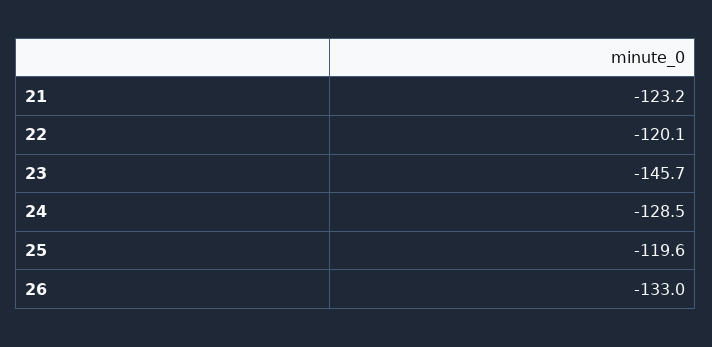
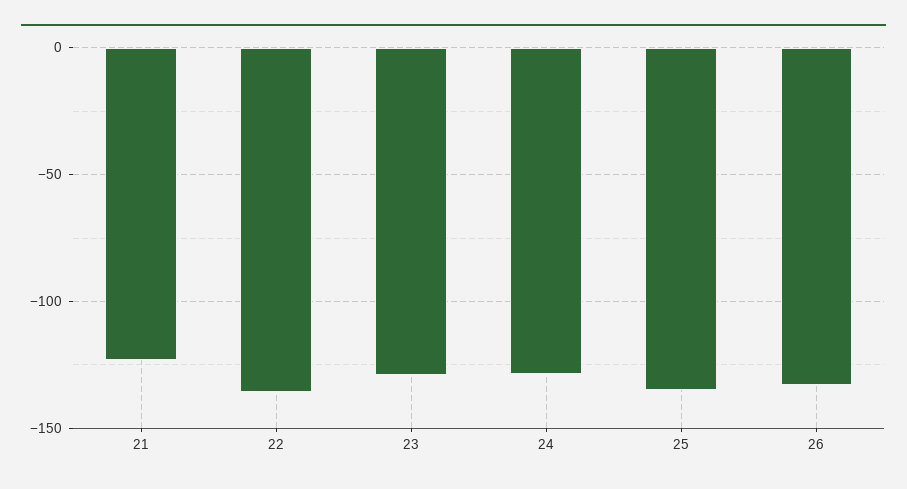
22: -120.1 -> -135
23: -145.7 -> -130
25: -119.6 -> -135

